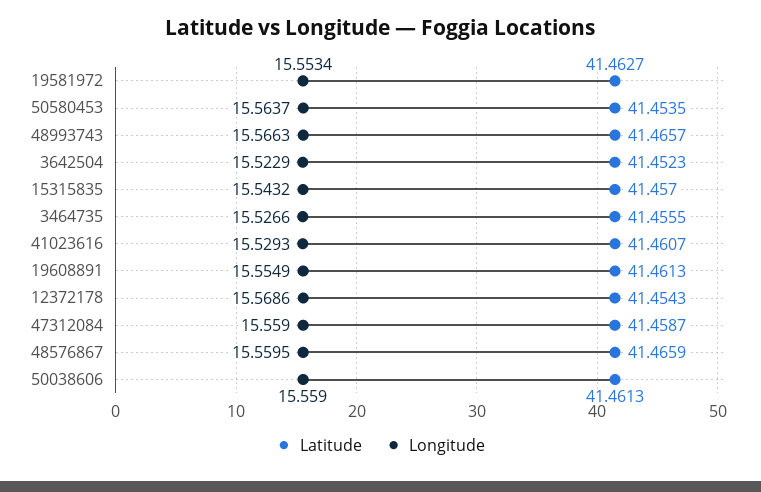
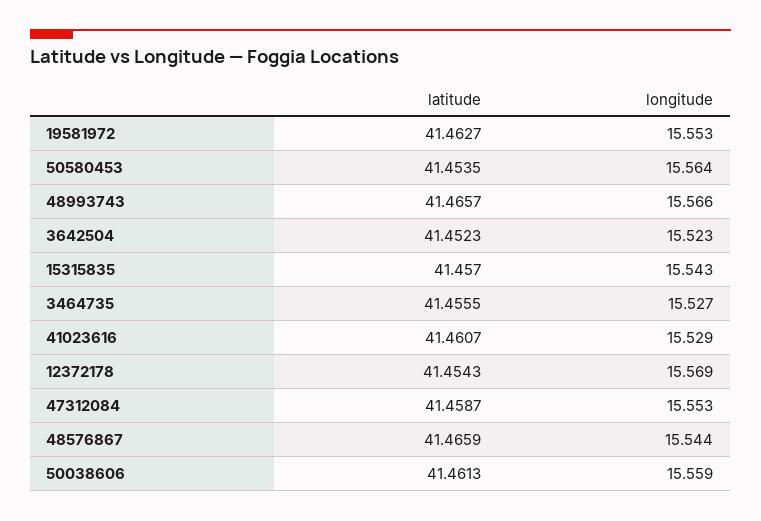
Latitude, 19608891: 41.4613 -> none
Longitude, 19608891: 15.5549 -> none
Longitude, 47312084: 15.559 -> 15.553
Longitude, 48576867: 15.5595 -> 15.544

